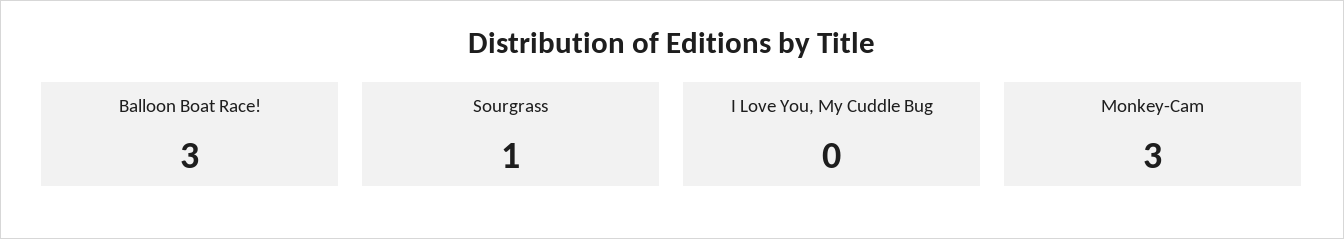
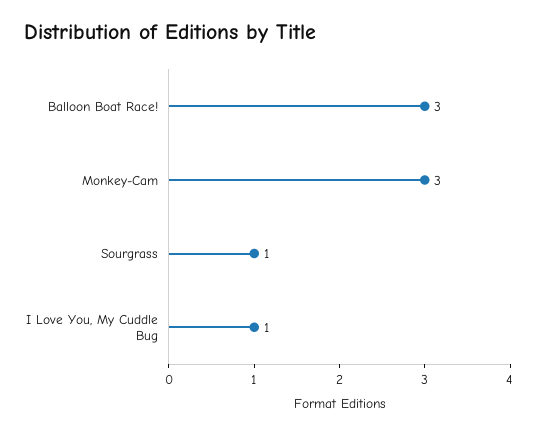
I Love You, My Cuddle Bug: 0 -> 1

